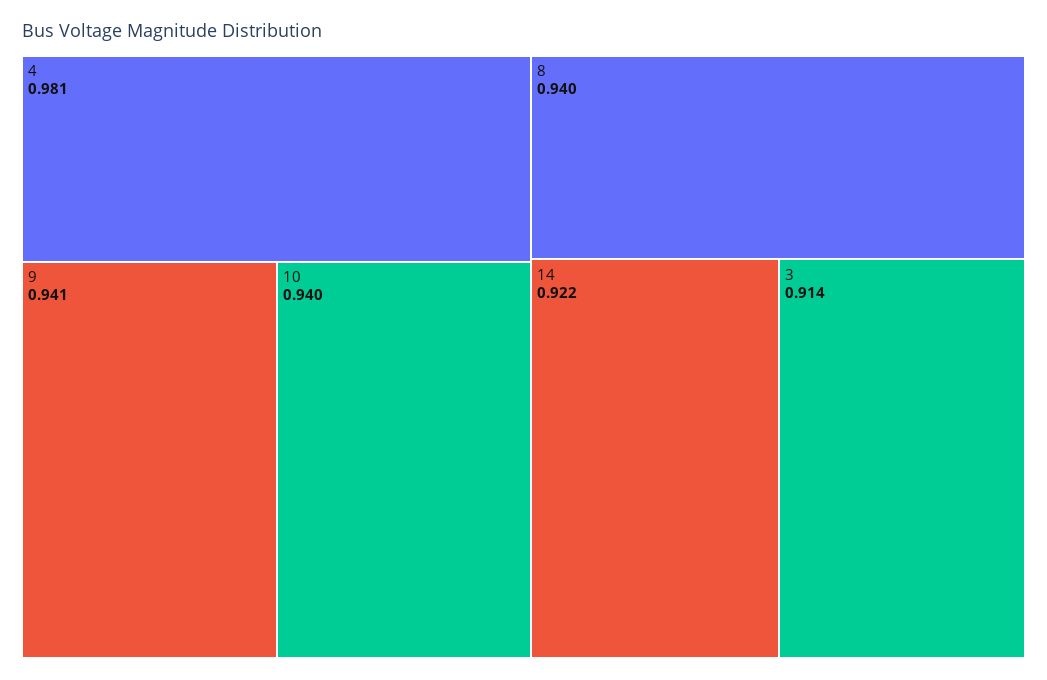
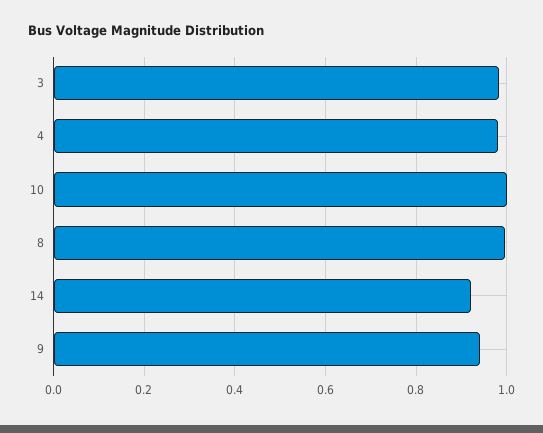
10: 0.94 -> 1
8: 0.94 -> 1
3: 0.914 -> 0.98

